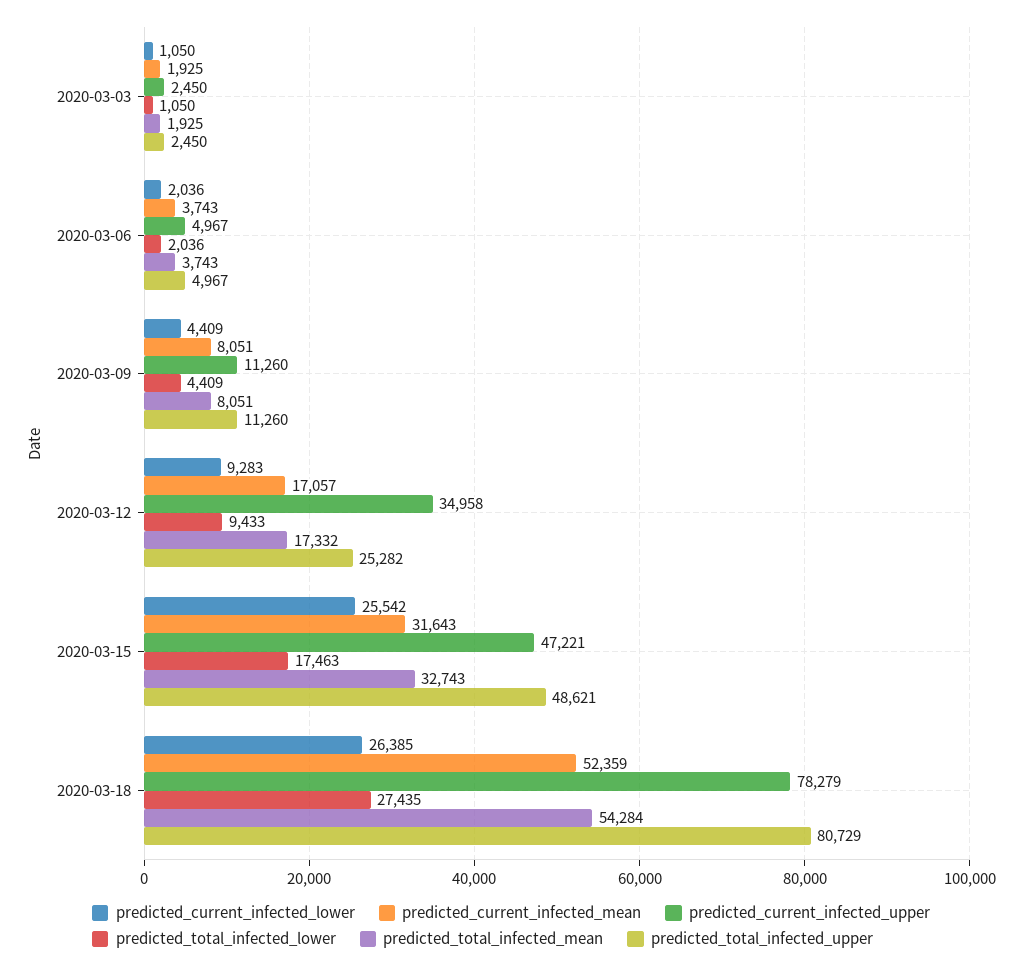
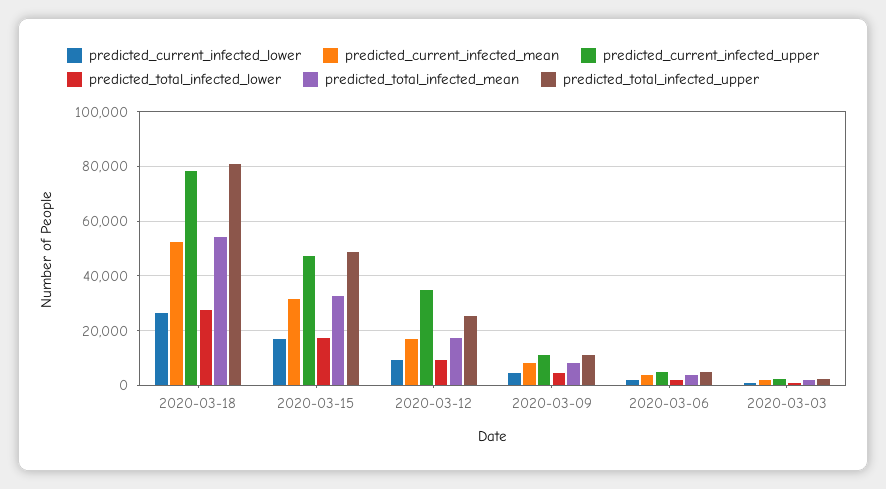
predicted_current_infected_lower, 2020-03-15: 25542 -> 17500

